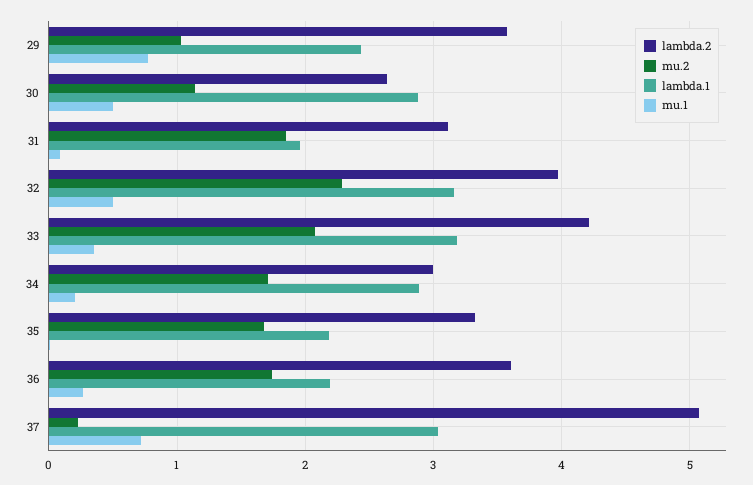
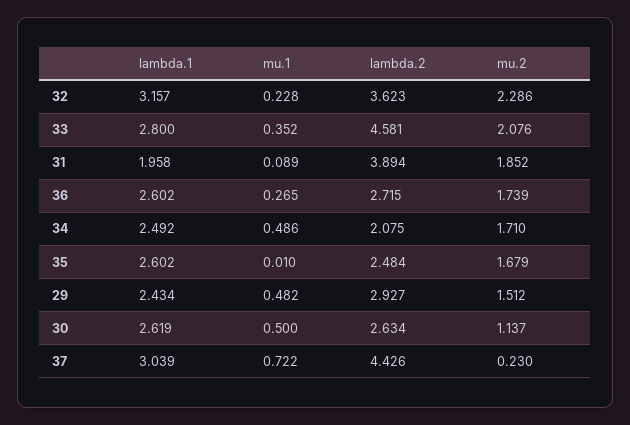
lambda.2, 29: 3.6 -> 2.927
mu.2, 29: 1 -> 1.512
mu.1, 29: 0.8 -> 0.482
lambda.1, 30: 2.9 -> 2.619
lambda.2, 31: 3.1 -> 3.894
lambda.2, 32: 4 -> 3.623
mu.1, 32: 0.5 -> 0.228
lambda.2, 33: 4.2 -> 4.581
lambda.1, 33: 3.2 -> 2.8
lambda.2, 34: 3 -> 2.075
lambda.1, 34: 2.9 -> 2.492
mu.1, 34: 0.2 -> 0.486
lambda.2, 35: 3.3 -> 2.484
lambda.1, 35: 2.2 -> 2.602
lambda.2, 36: 3.6 -> 2.715
lambda.1, 36: 2.2 -> 2.602
lambda.2, 37: 5.1 -> 4.426

